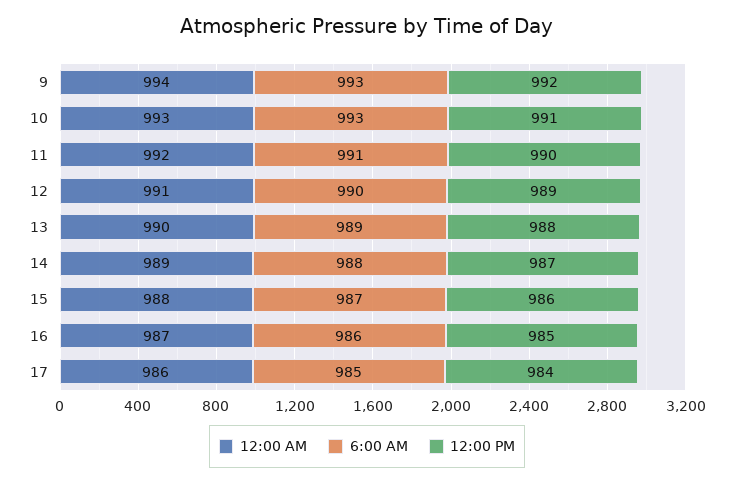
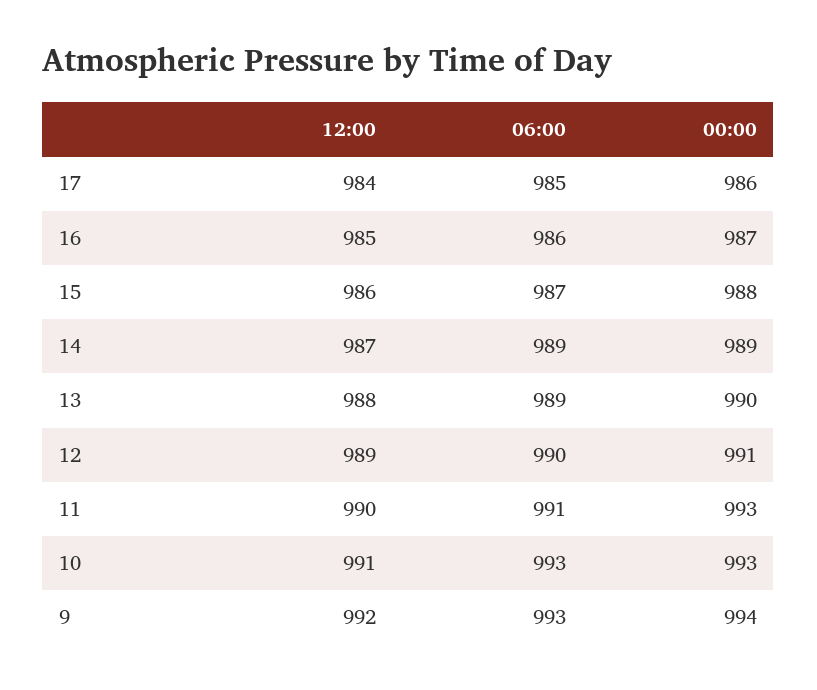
12:00 AM, 11: 992 -> 993
6:00 AM, 14: 988 -> 989

